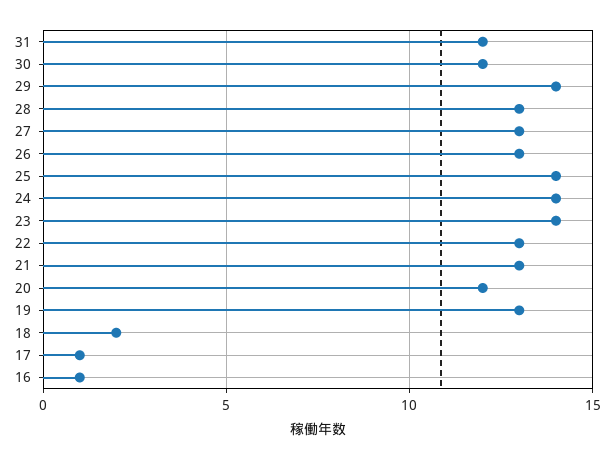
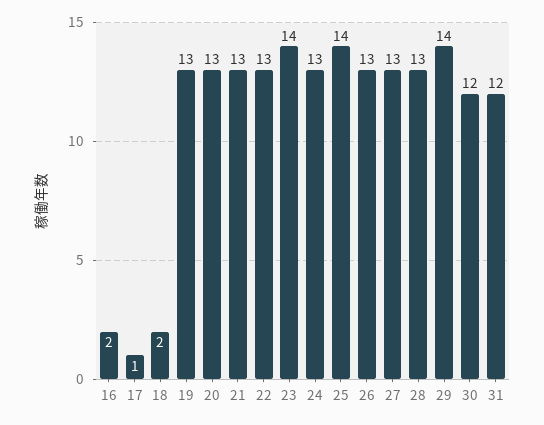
24: 14 -> 13
20: 12 -> 13
16: 1 -> 2

